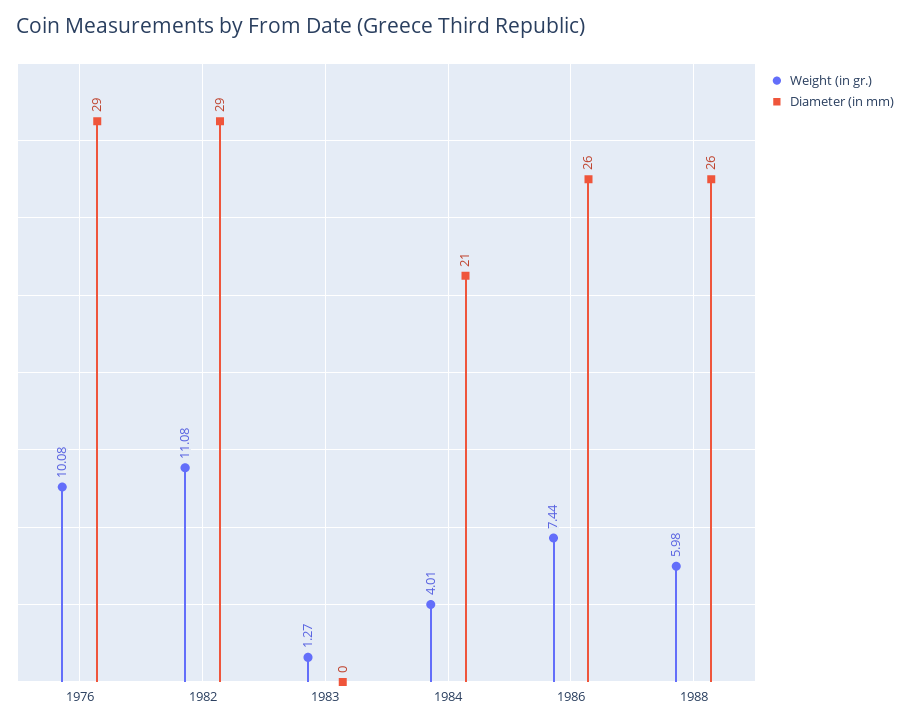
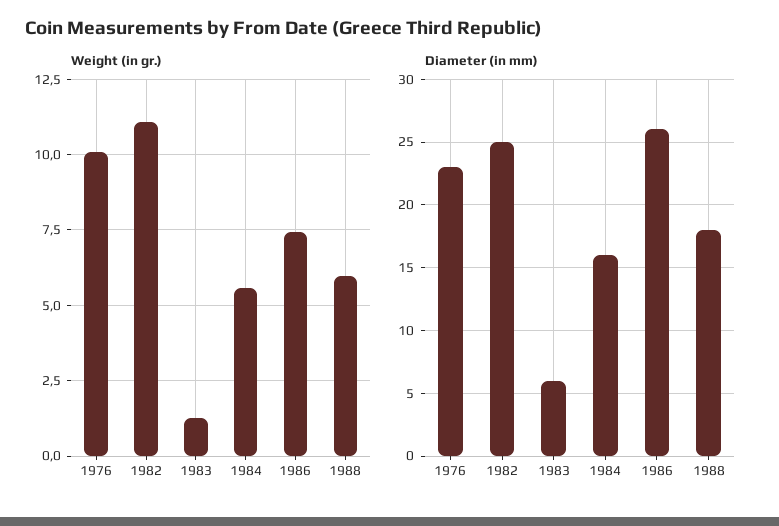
Diameter (in mm), 1976: 29 -> 23
Diameter (in mm), 1982: 29 -> 25
Diameter (in mm), 1983: 0 -> 6
Weight (in gr.), 1984: 4.01 -> 5.5
Diameter (in mm), 1984: 21 -> 16
Diameter (in mm), 1988: 26 -> 18

